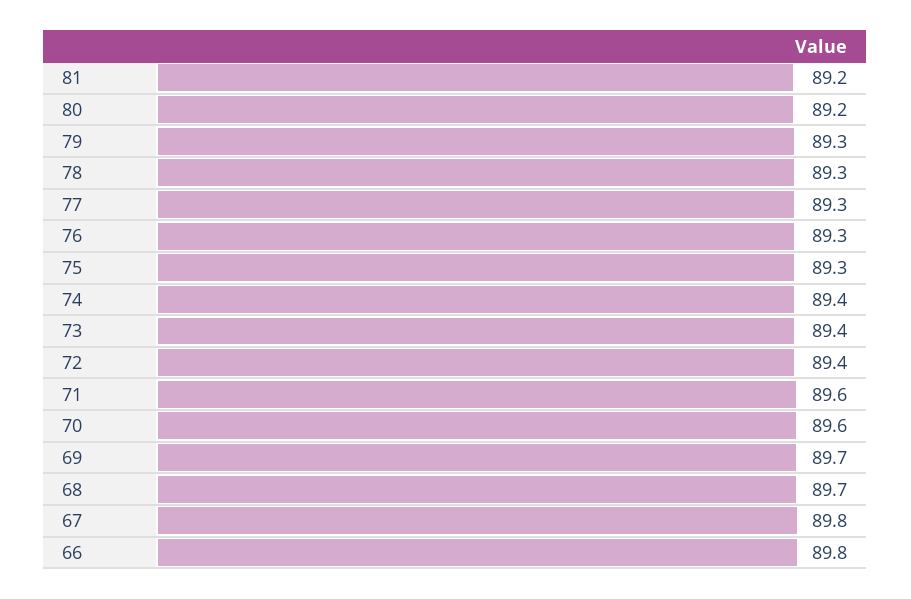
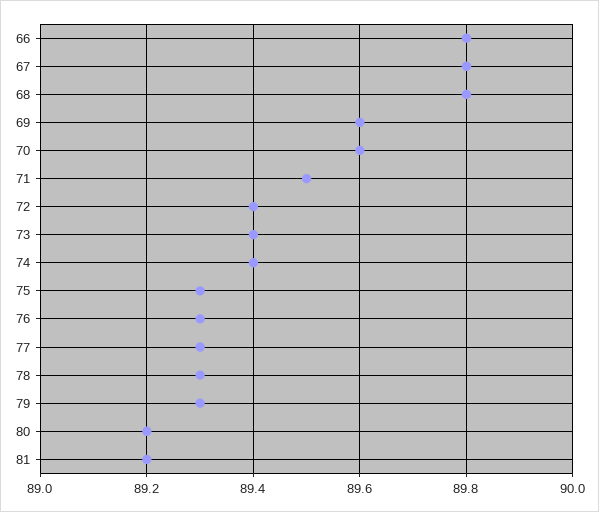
71: 89.6 -> 89.5
69: 89.7 -> 89.6
68: 89.7 -> 89.8

